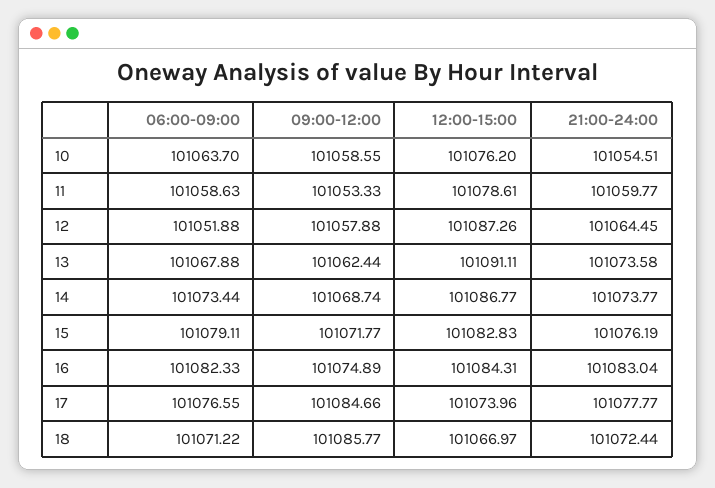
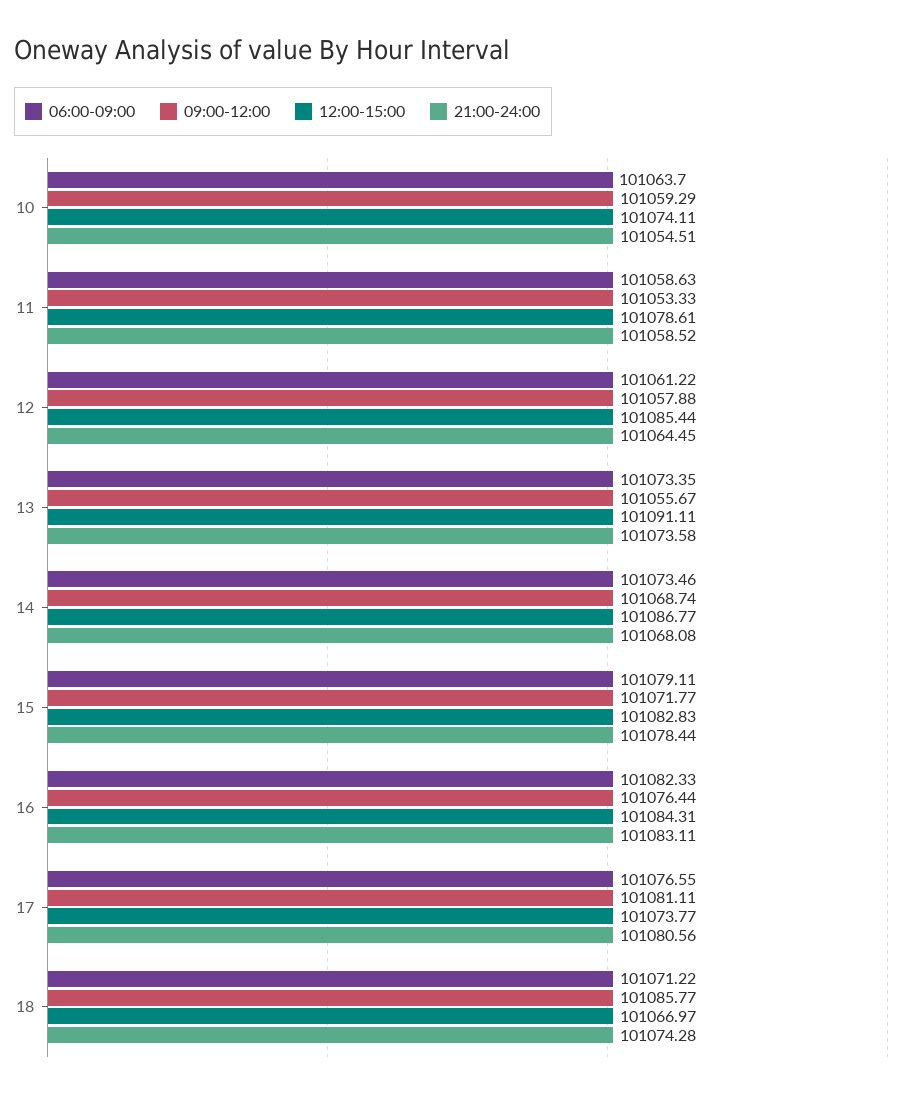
09:00-12:00, 10: 101058.55 -> 101059.29
12:00-15:00, 10: 101076.2 -> 101074.11
21:00-24:00, 11: 101059.77 -> 101058.52
06:00-09:00, 12: 101051.88 -> 101061.22
12:00-15:00, 12: 101087.26 -> 101085.44
06:00-09:00, 13: 101067.88 -> 101073.35
09:00-12:00, 13: 101062.44 -> 101055.67
06:00-09:00, 14: 101073.44 -> 101073.46
21:00-24:00, 14: 101073.77 -> 101068.08
21:00-24:00, 15: 101076.19 -> 101078.44
09:00-12:00, 16: 101074.89 -> 101076.44
21:00-24:00, 16: 101083.04 -> 101083.11
09:00-12:00, 17: 101084.66 -> 101081.11
12:00-15:00, 17: 101073.96 -> 101073.77
21:00-24:00, 17: 101077.77 -> 101080.56
21:00-24:00, 18: 101072.44 -> 101074.28

